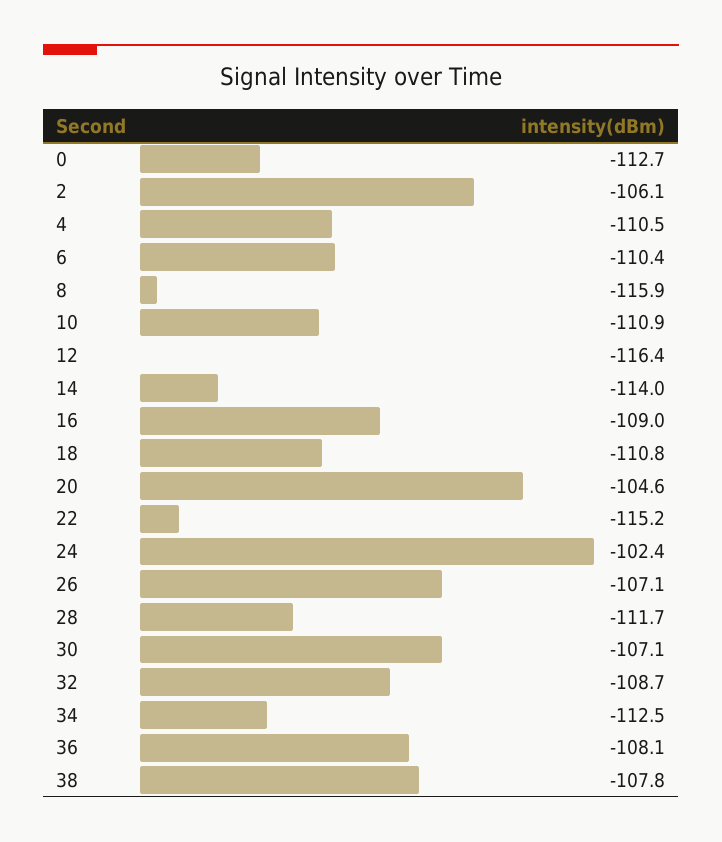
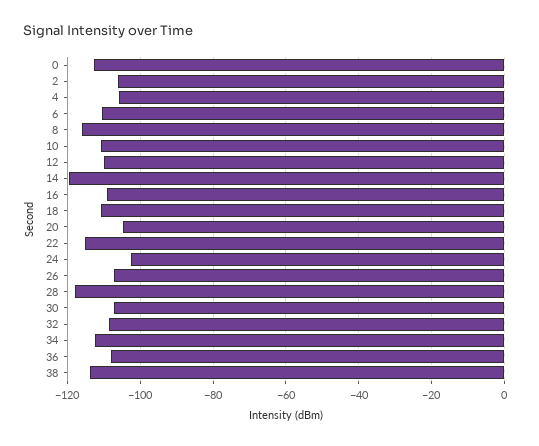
4: -110.5 -> -106
12: -116.4 -> -110
14: -114 -> -120
28: -111.7 -> -118
38: -107.8 -> -114

